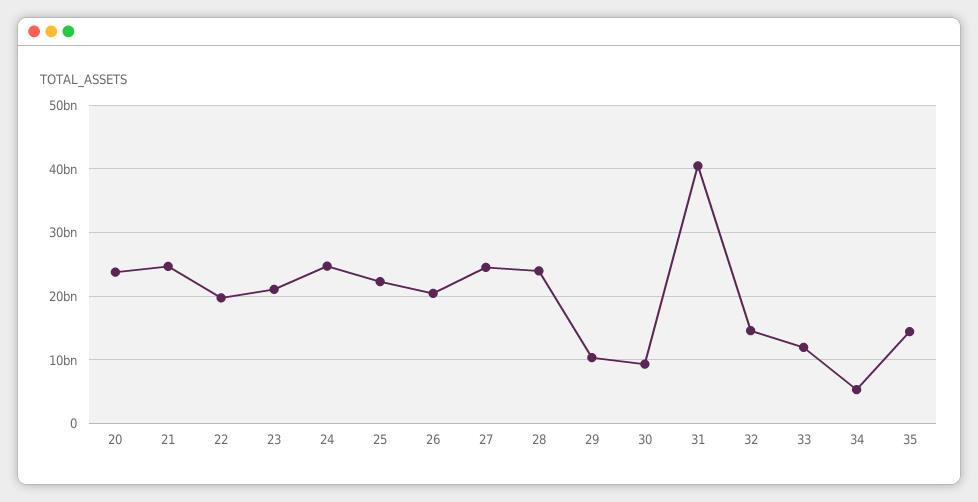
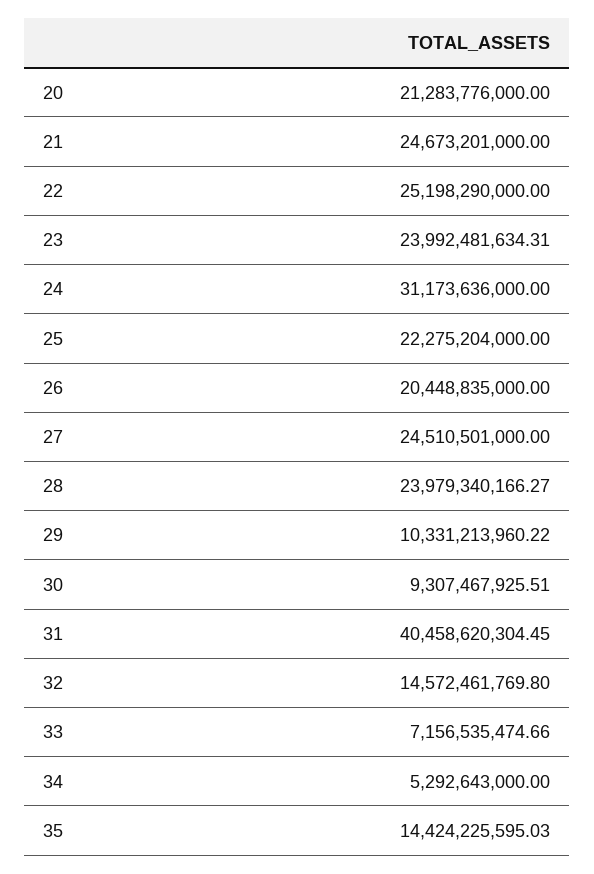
20: 24000000000 -> 21283776000
22: 20000000000 -> 25198290000
23: 21000000000 -> 23992481634.31
24: 25000000000 -> 31173636000
33: 12000000000 -> 7156535474.66

